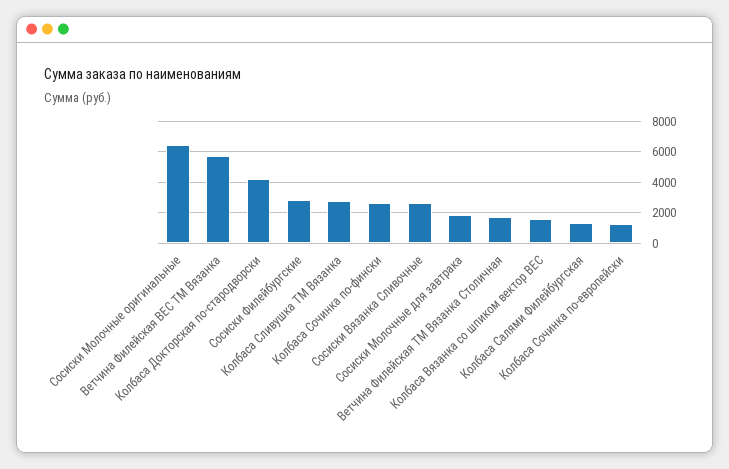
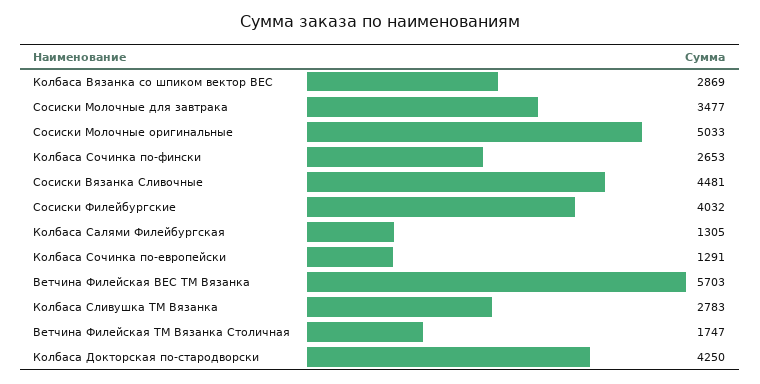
Сосиски Молочные оригинальные: 6500 -> 5033
Сосиски Филейбургские: 3000 -> 4032
Сосиски Вязанка Сливочные: 2500 -> 4481
Сосиски Молочные для завтрака: 2000 -> 3477
Колбаса Вязанка со шпиком вектор ВЕС: 1500 -> 2869

